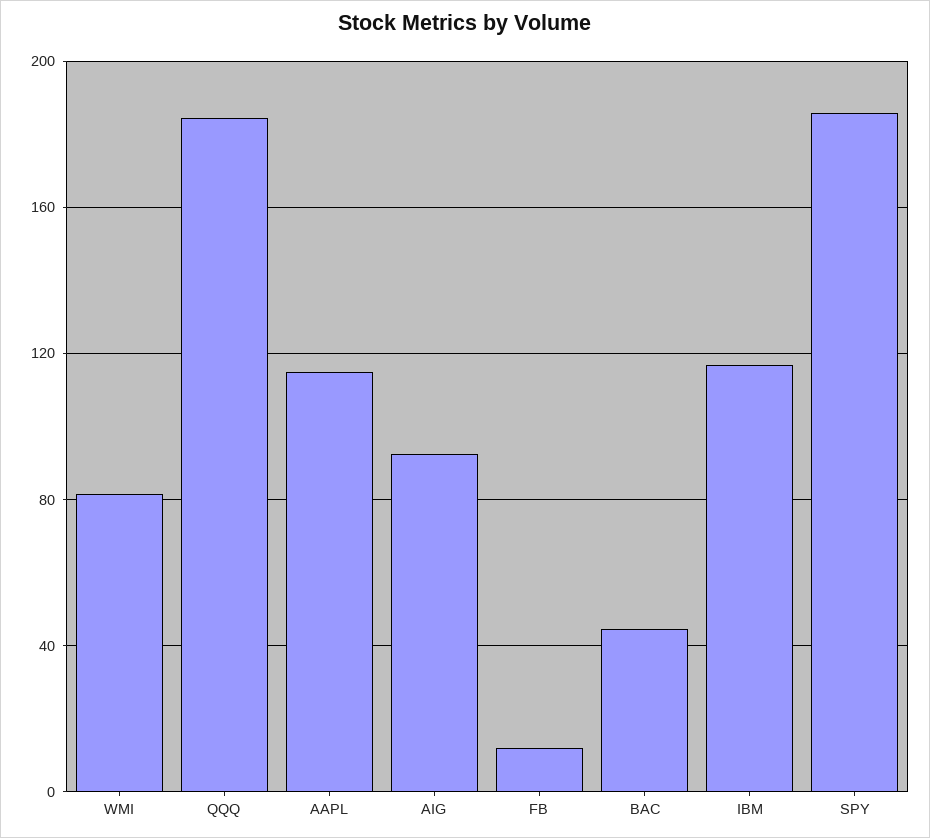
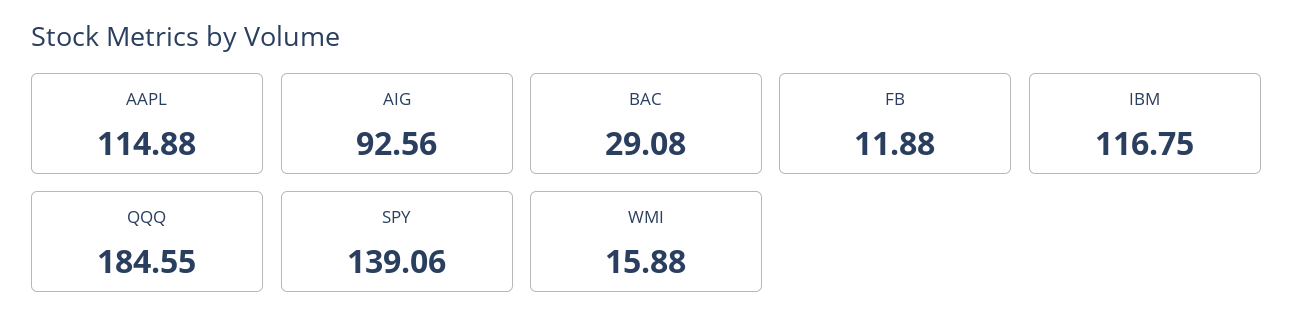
WMI: 80 -> 15.88
BAC: 45 -> 29.08
SPY: 185 -> 139.06

